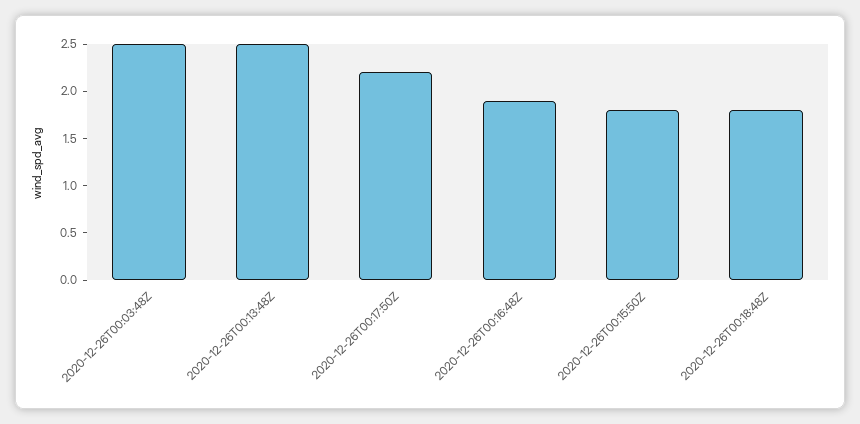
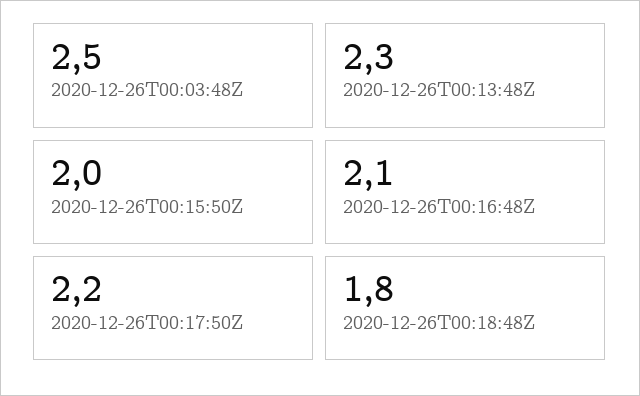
2020-12-26T00:13:48Z: 2.5 -> 2.3
2020-12-26T00:16:48Z: 1.9 -> 2.1
2020-12-26T00:15:50Z: 1.8 -> 2

